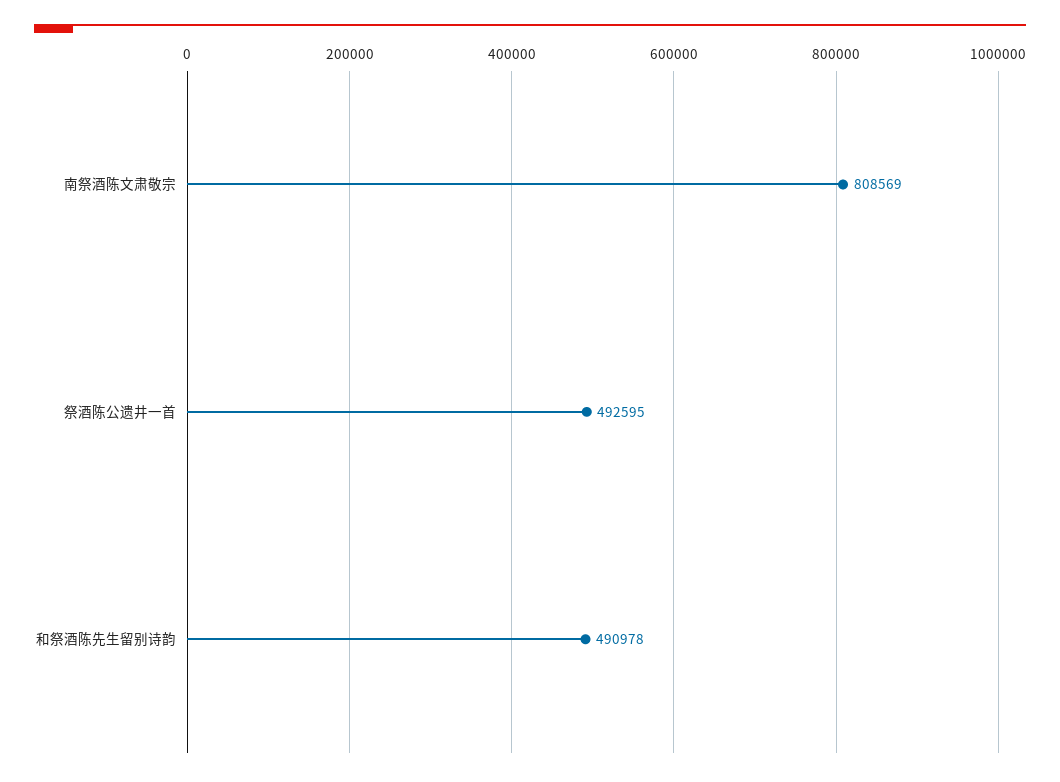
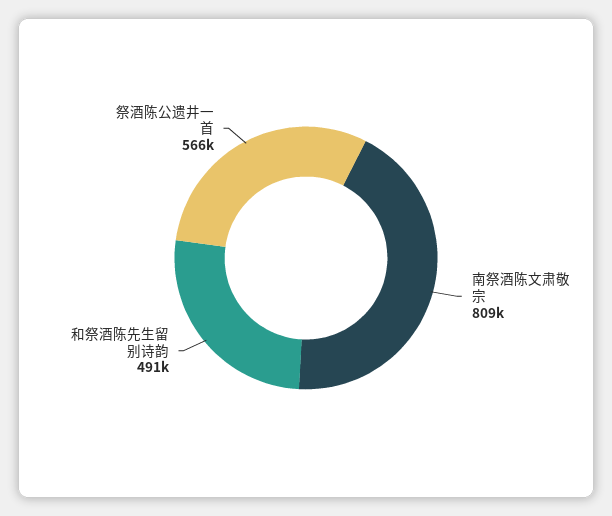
祭酒陈公遗井一首: 492595 -> 566000

